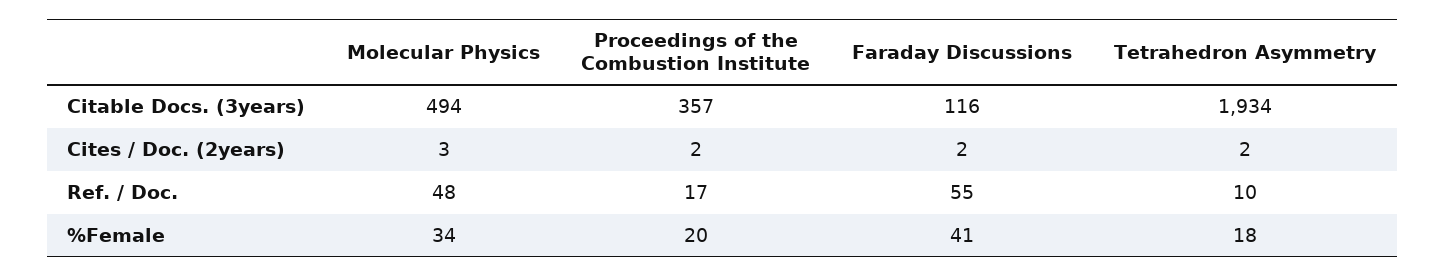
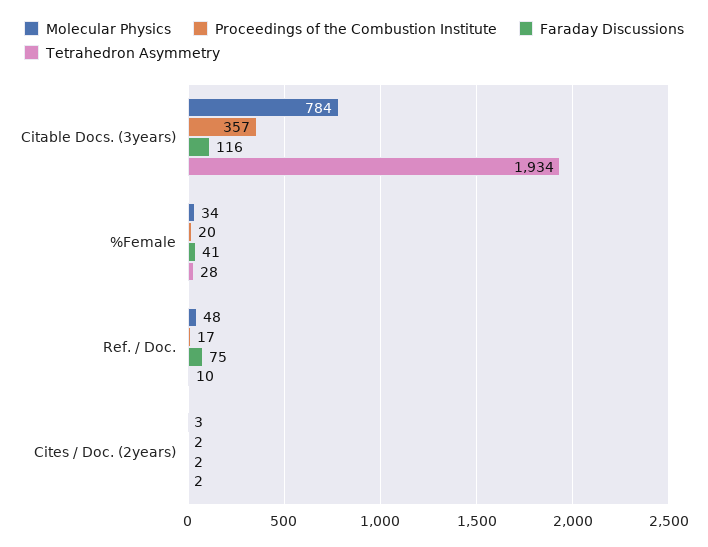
Molecular Physics, Citable Docs. (3years): 494 -> 784
Faraday Discussions, Ref. / Doc.: 55 -> 75
Tetrahedron Asymmetry, %Female: 18 -> 28

